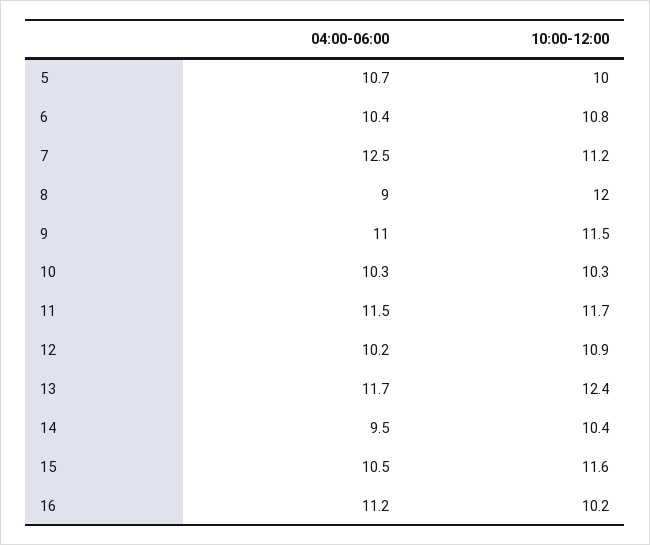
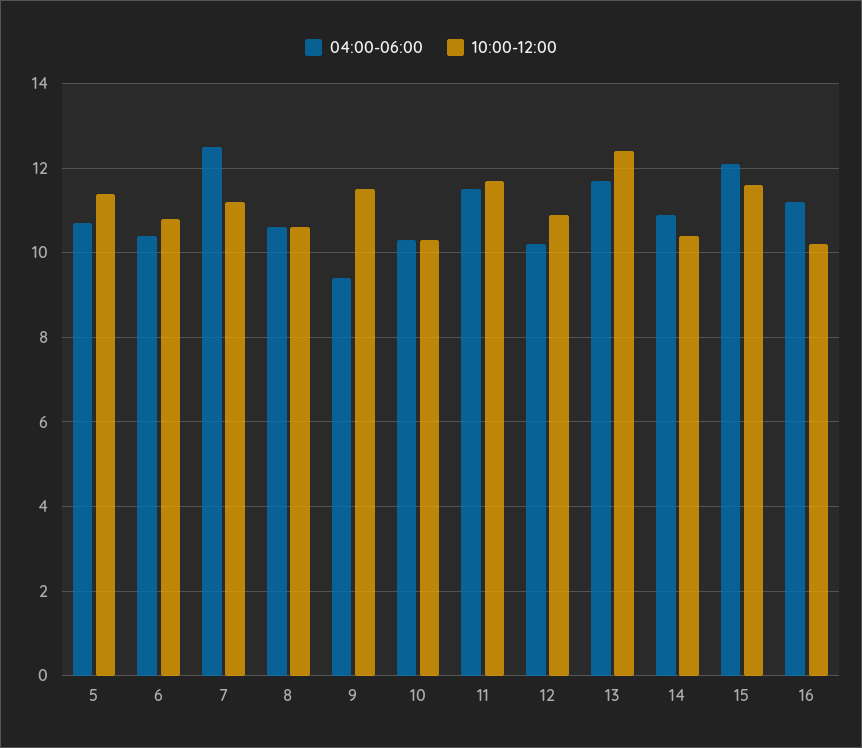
10:00-12:00, 5: 10 -> 11.5
04:00-06:00, 8: 9 -> 10.5
10:00-12:00, 8: 12 -> 10.5
04:00-06:00, 9: 11 -> 9.5
04:00-06:00, 14: 9.5 -> 11
04:00-06:00, 15: 10.5 -> 12

